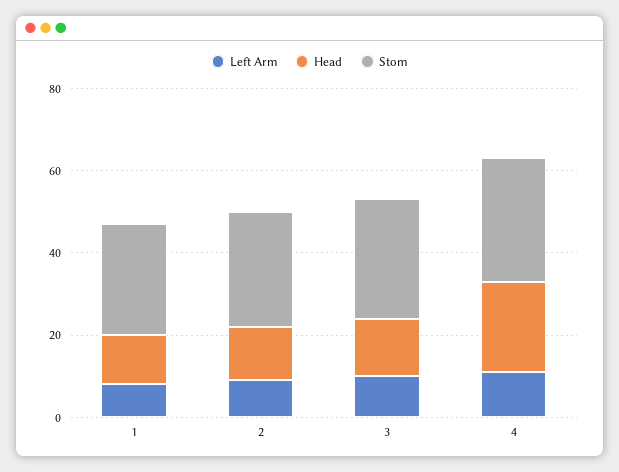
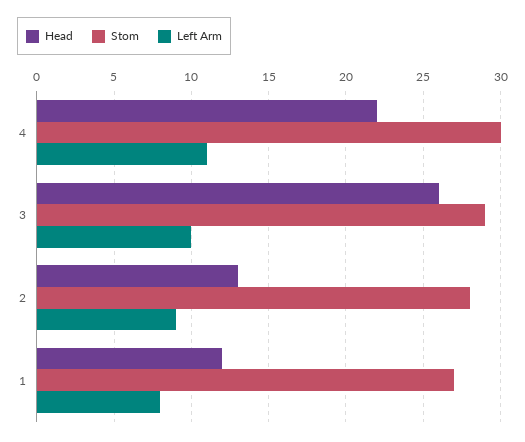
Head, 3: 15 -> 26

